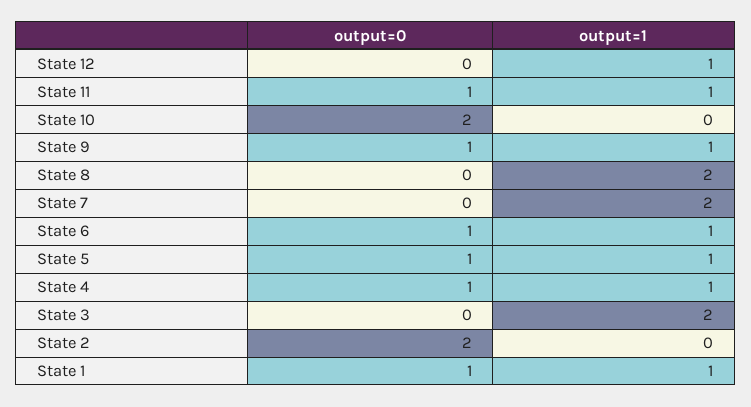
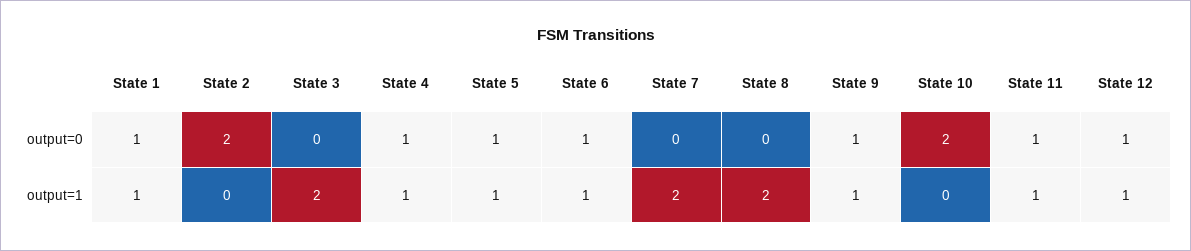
output=0, State 12: 0 -> 1

